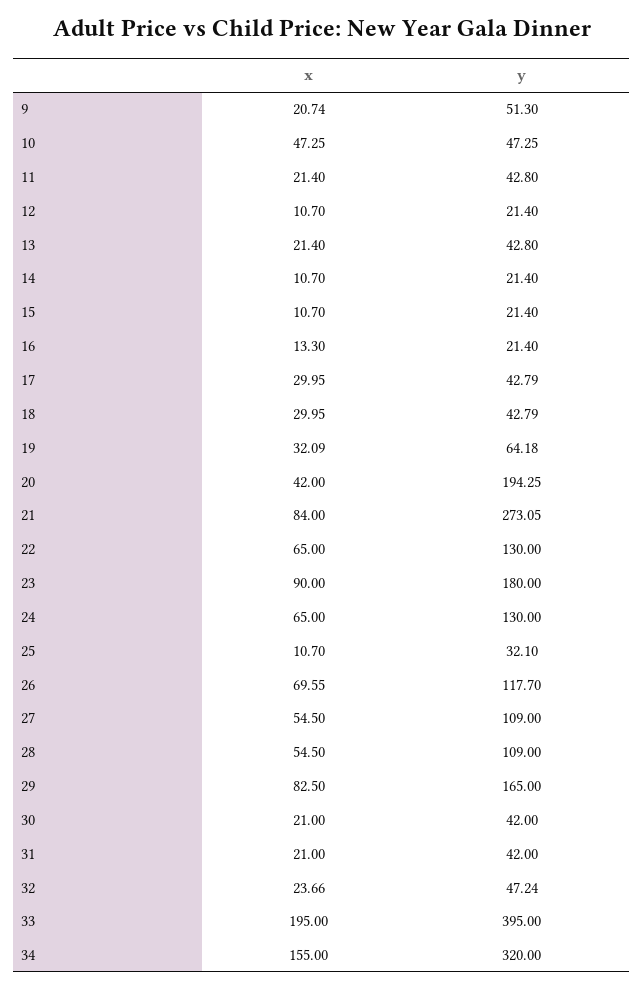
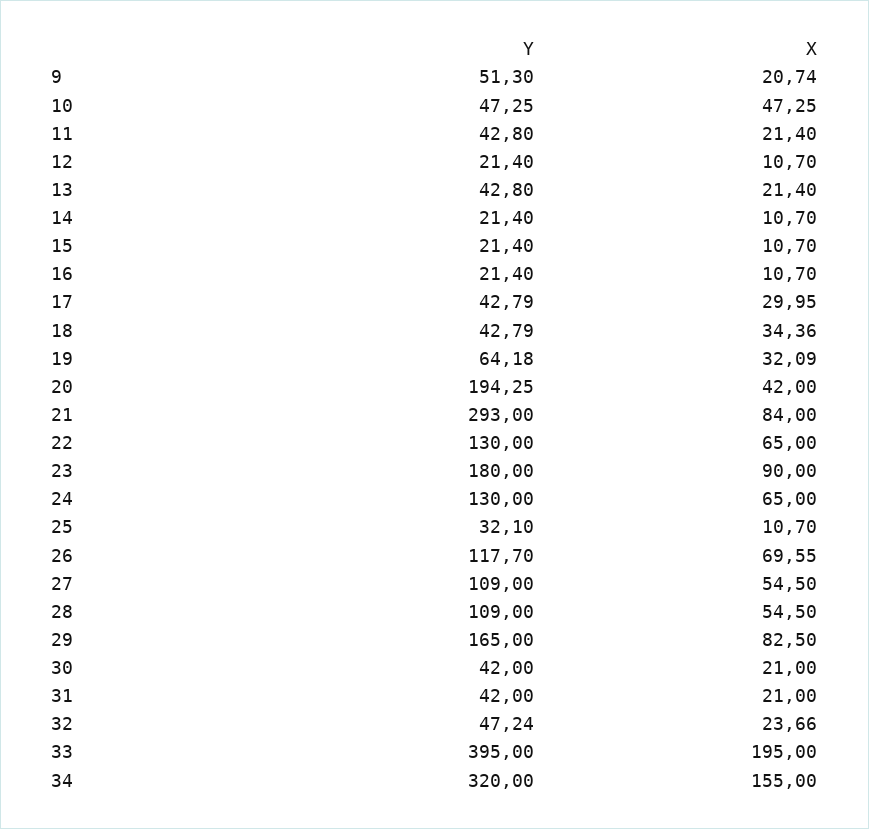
x, 16: 13.3 -> 10.7
x, 18: 29.95 -> 34.36
y, 21: 273.05 -> 293

